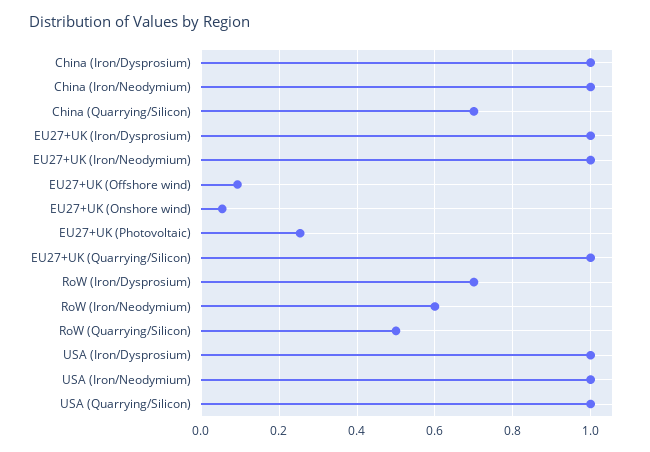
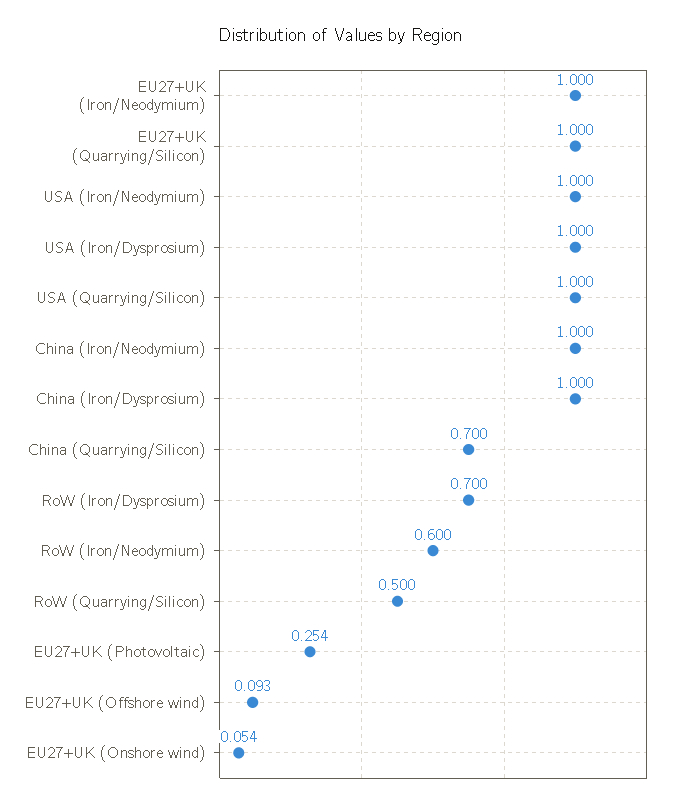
EU27+UK (Iron/Dysprosium): 1 -> none

